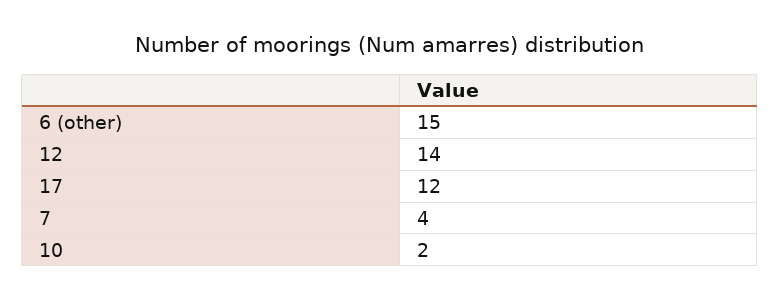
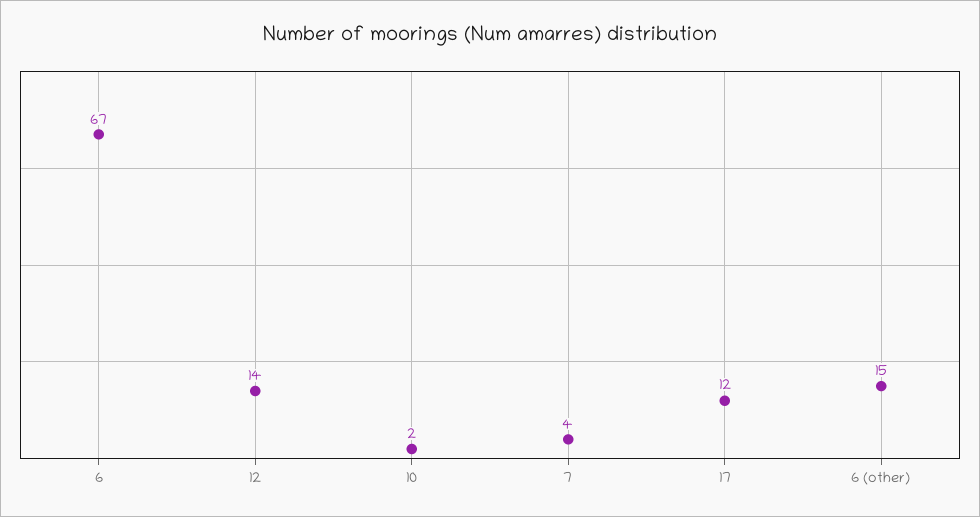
6: none -> 67

